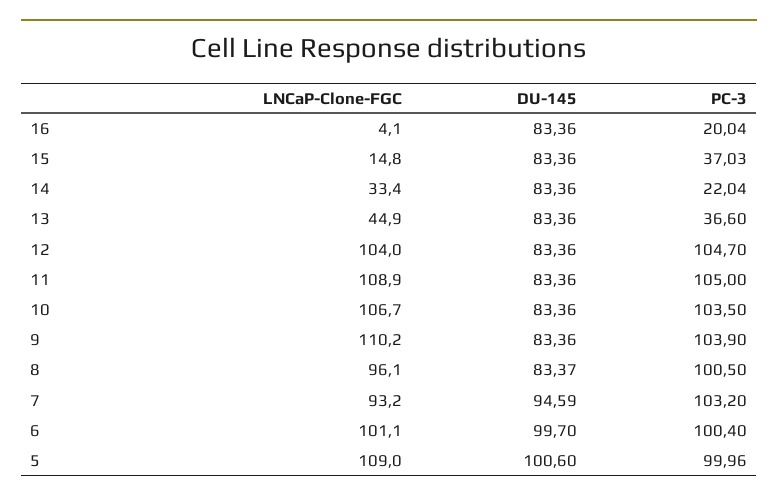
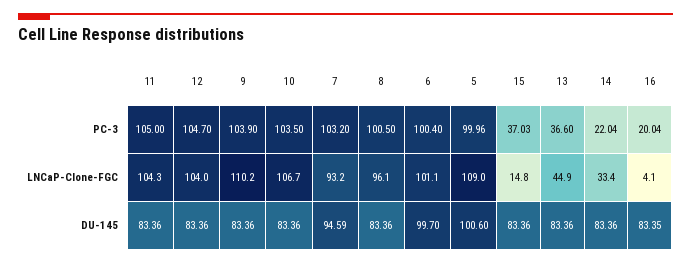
DU-145, 16: 83.36 -> 83.35
LNCaP-Clone-FGC, 11: 108.9 -> 104.3
DU-145, 8: 83.37 -> 83.36

